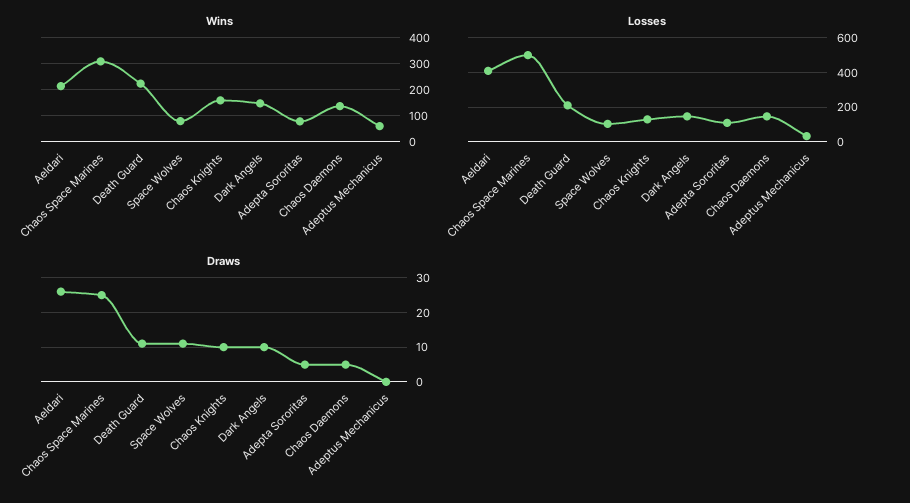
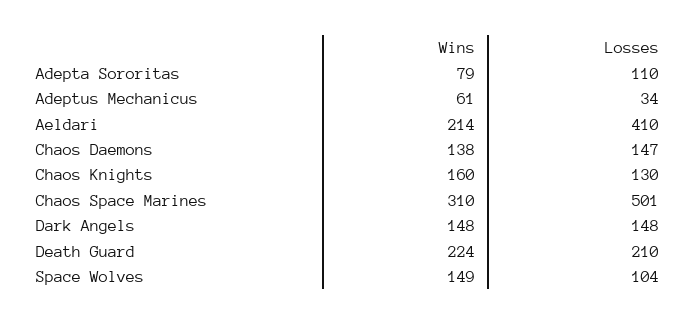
Wins, Space Wolves: 75 -> 149
Draws, Aeldari: 25 -> none
Draws, Chaos Space Marines: 25 -> none
Draws, Death Guard: 10 -> none
Draws, Space Wolves: 10 -> none
Draws, Chaos Knights: 10 -> none
Draws, Dark Angels: 10 -> none
Draws, Adepta Sororitas: 5 -> none
Draws, Chaos Daemons: 5 -> none
Draws, Adeptus Mechanicus: 0 -> none

